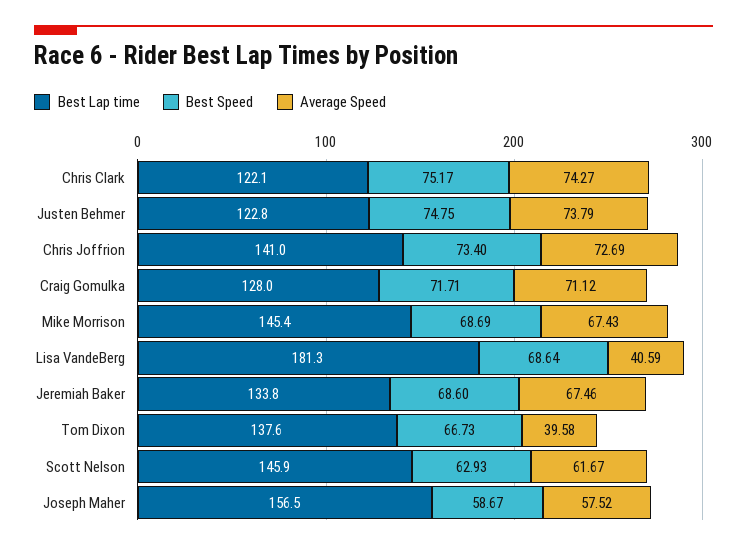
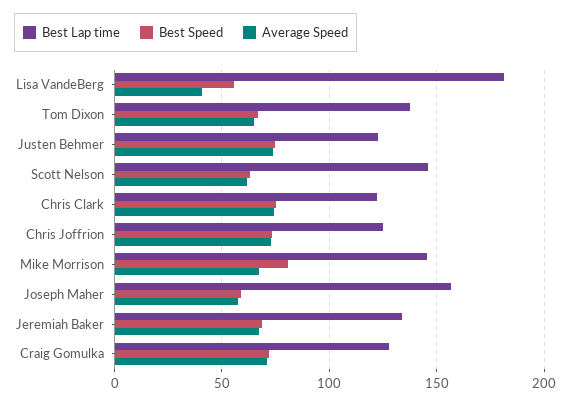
Best Lap time, Chris Joffrion: 141 -> 125
Best Speed, Mike Morrison: 68.69 -> 80
Best Speed, Lisa VandeBerg: 68.64 -> 55
Average Speed, Tom Dixon: 39.58 -> 65

